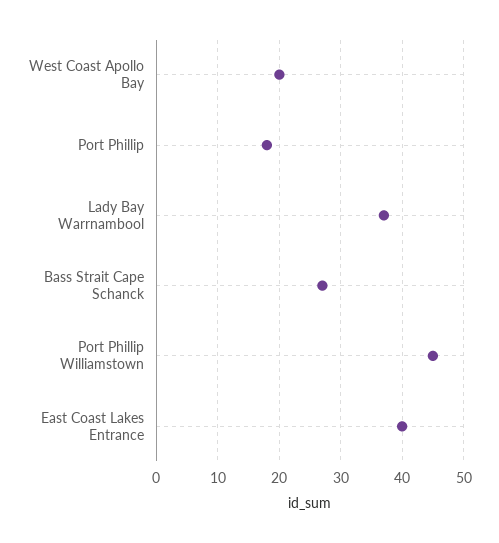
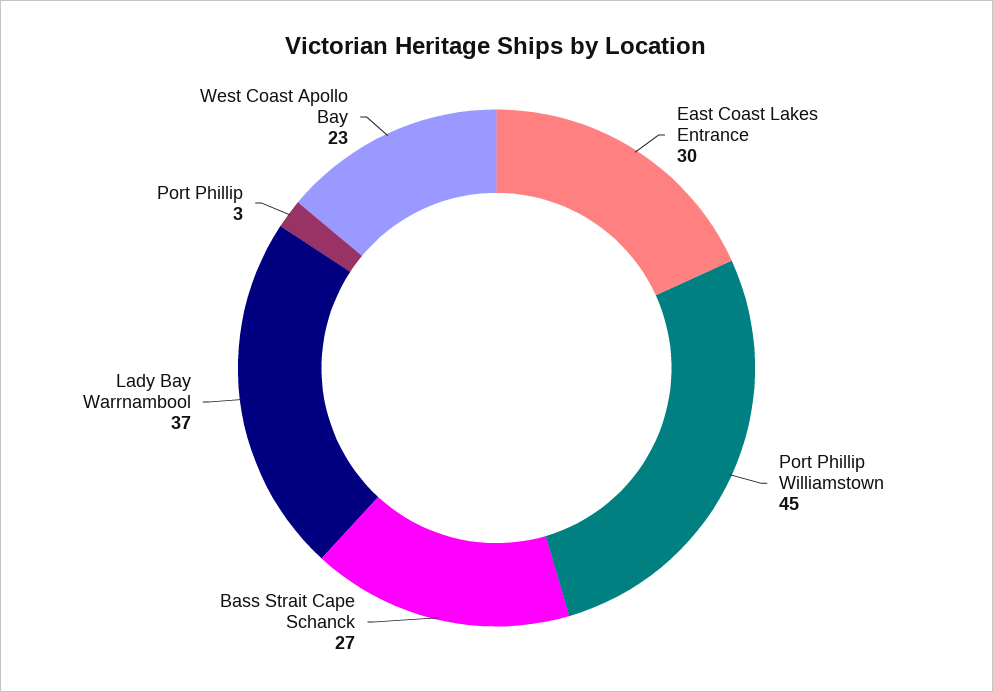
West Coast Apollo Bay: 20 -> 23
Port Phillip: 18 -> 3
East Coast Lakes Entrance: 40 -> 30

